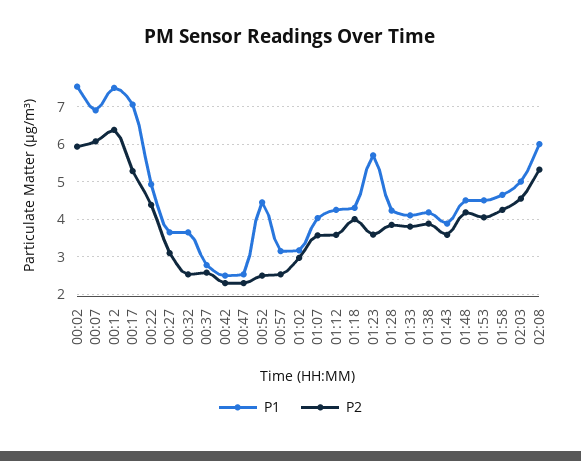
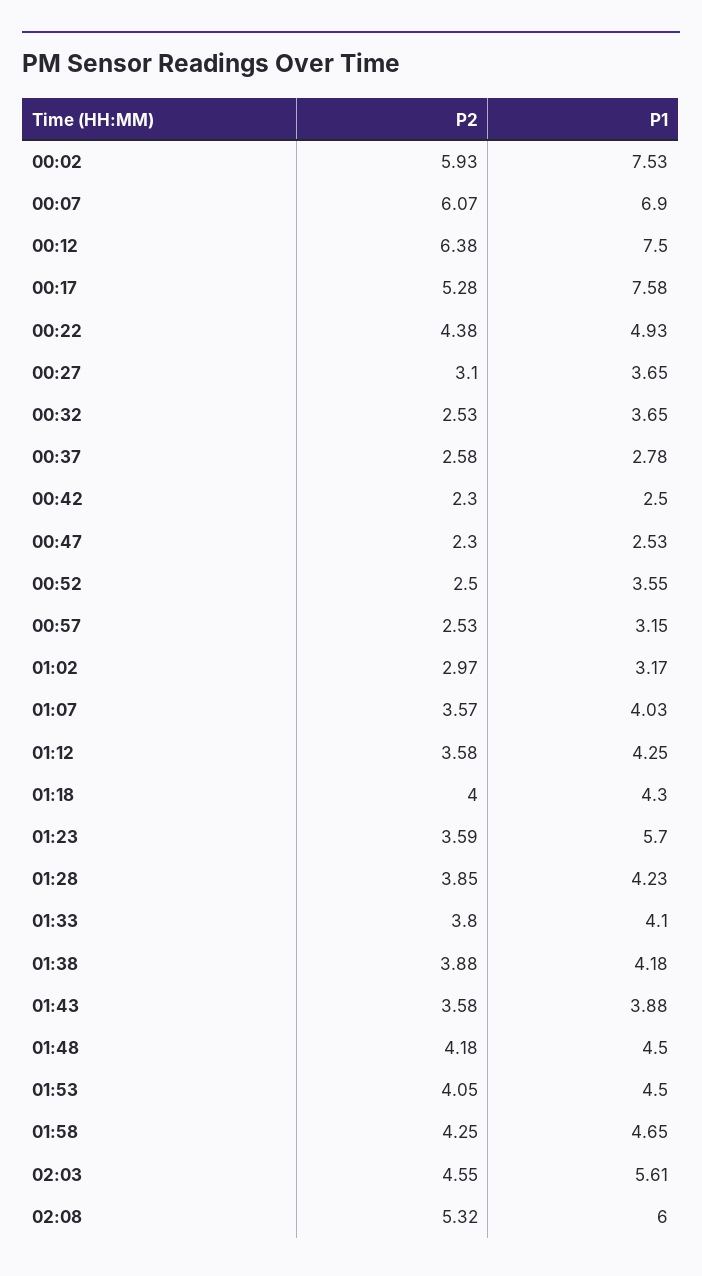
P1, 00:17: 7 -> 7.58
P1, 00:52: 4.4 -> 3.55
P1, 02:03: 5 -> 5.61

